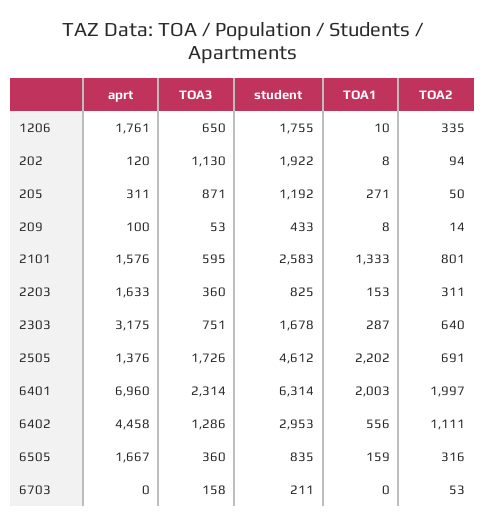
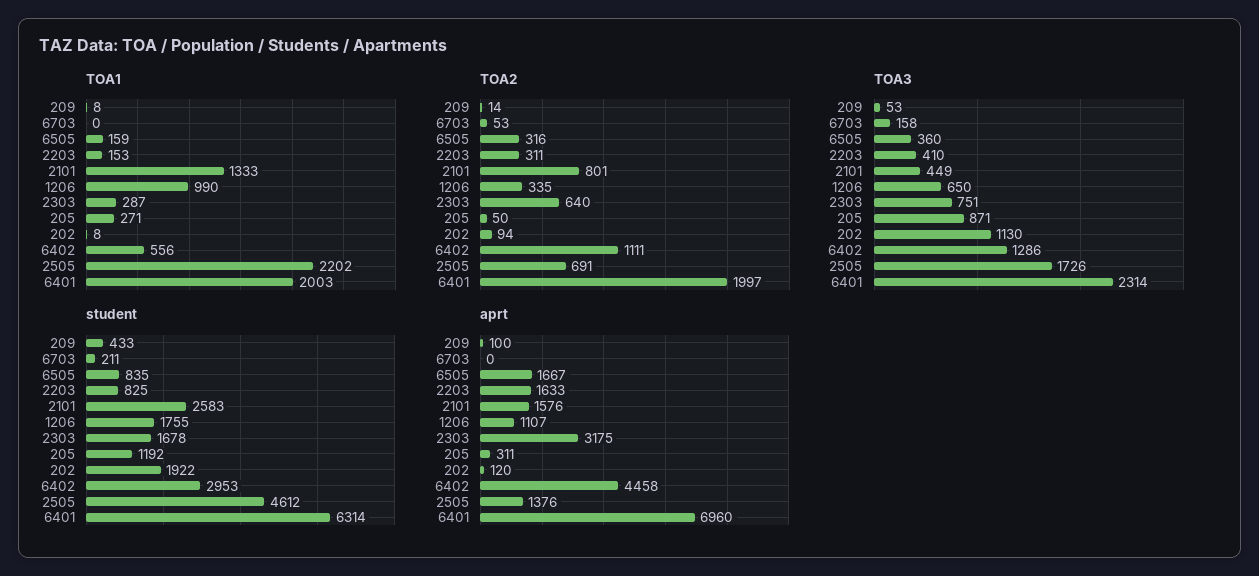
aprt, 1206: 1761 -> 1107
TOA1, 1206: 10 -> 990
TOA3, 2101: 595 -> 449
TOA3, 2203: 360 -> 410

